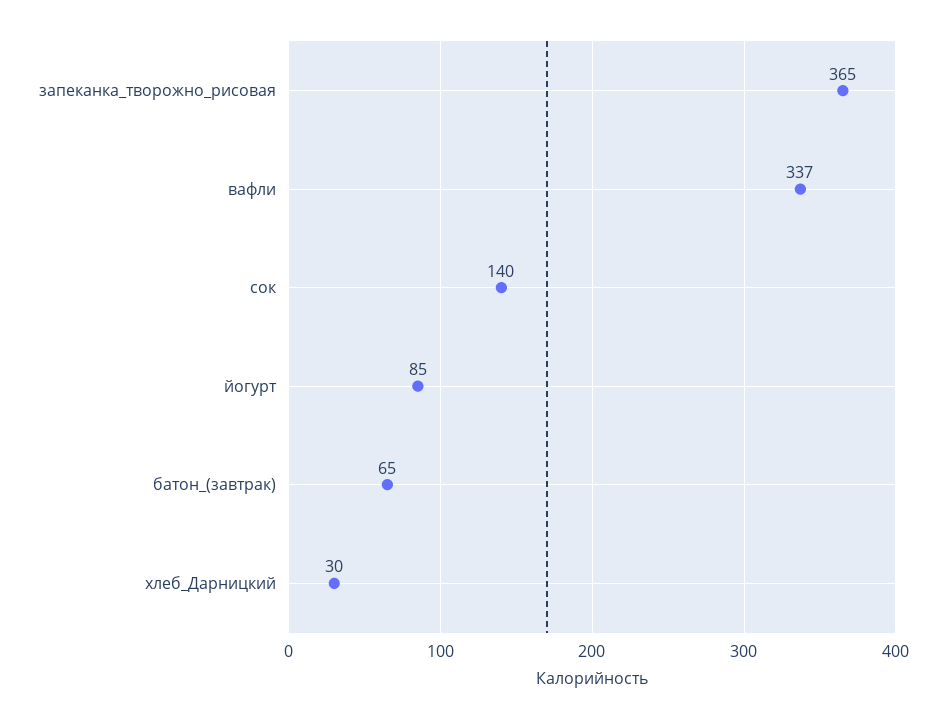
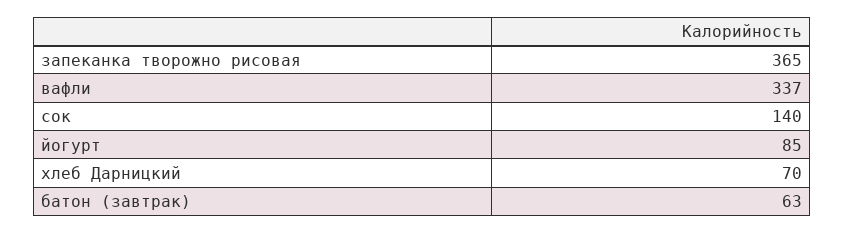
батон_(завтрак): 65 -> 63
хлеб_Дарницкий: 30 -> 70

